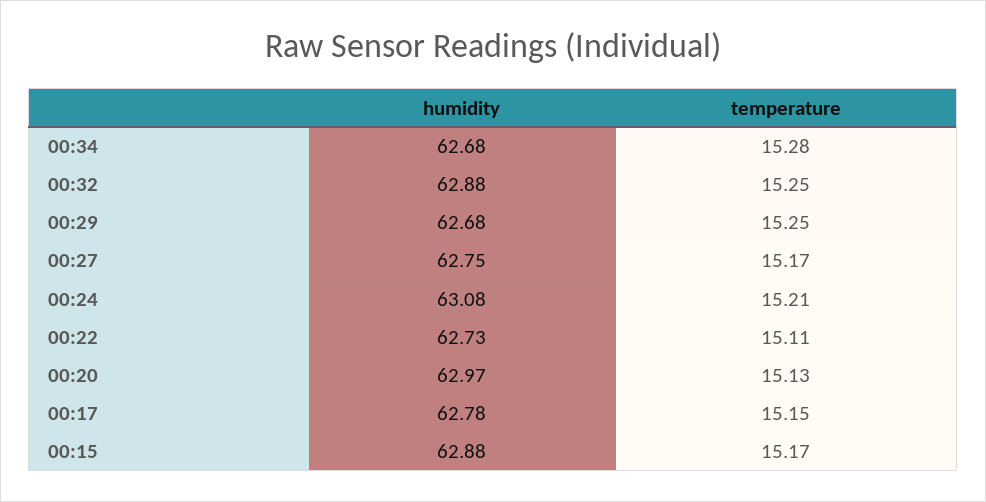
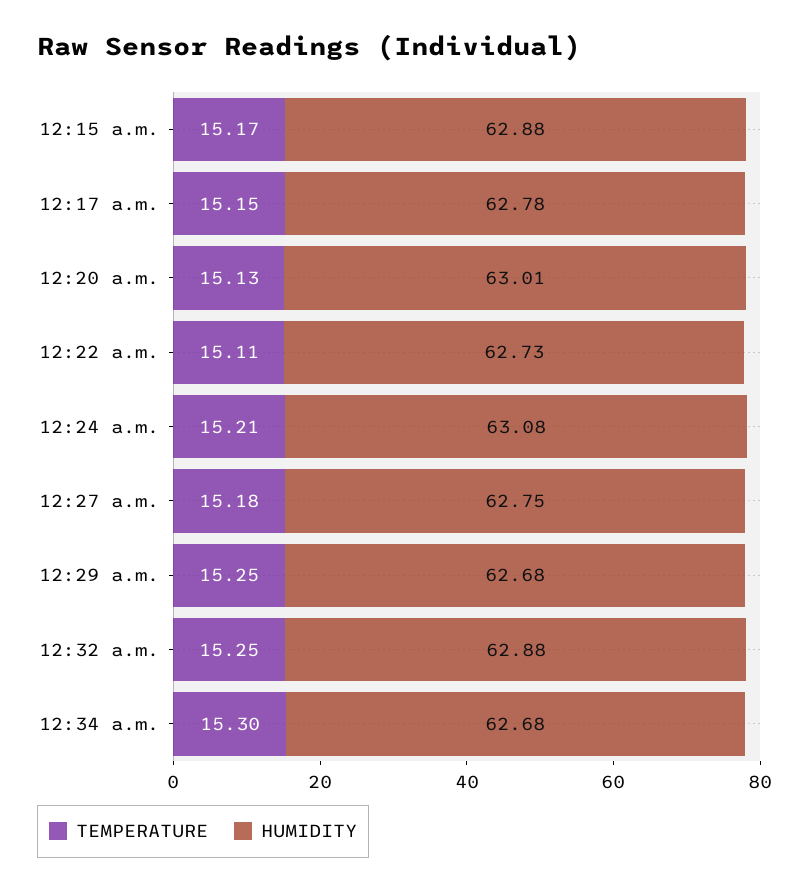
temperature, 00:34: 15.28 -> 15.3
temperature, 00:27: 15.17 -> 15.18
humidity, 00:20: 62.97 -> 63.01

